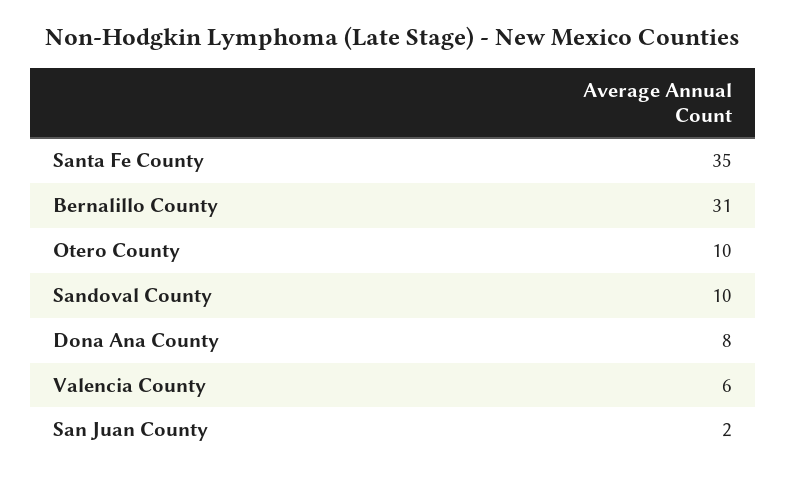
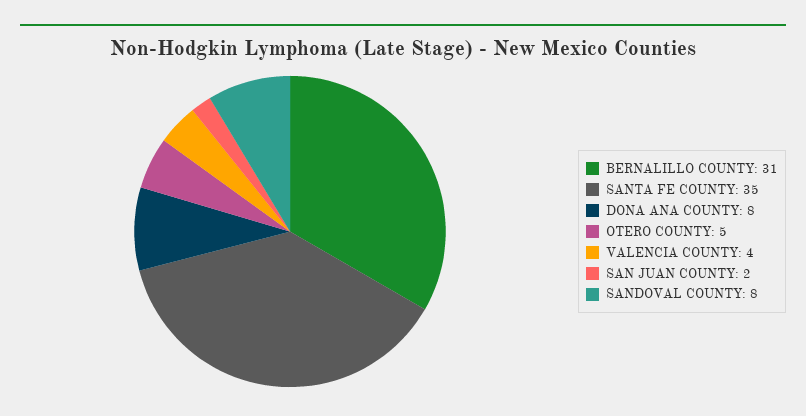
Otero County: 10 -> 5
Sandoval County: 10 -> 8
Valencia County: 6 -> 4

